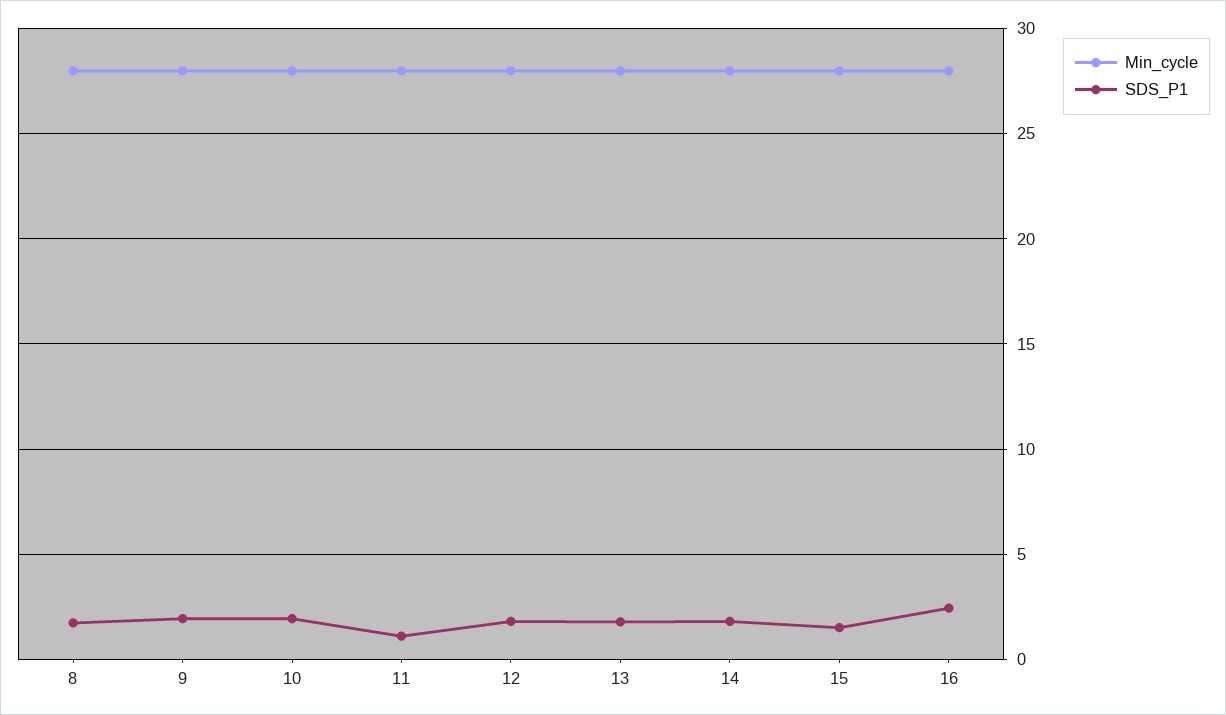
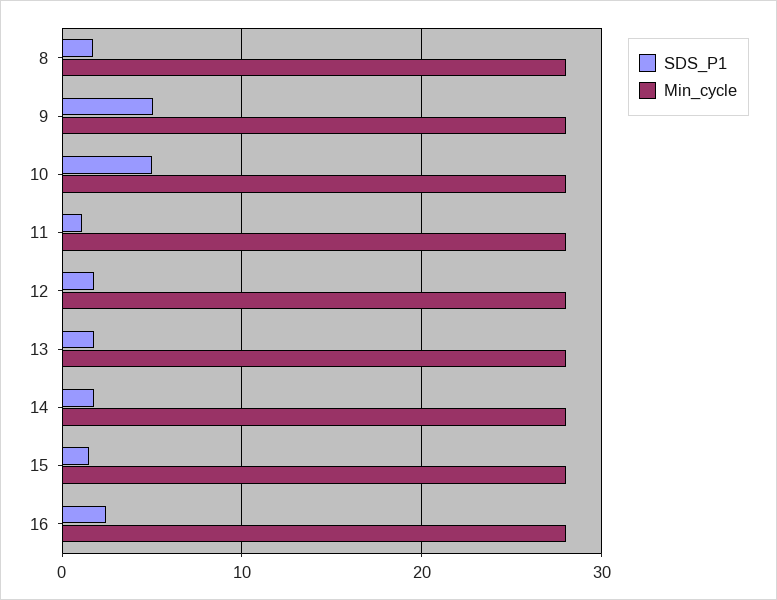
SDS_P1, 9: 2 -> 5
SDS_P1, 10: 2 -> 5

